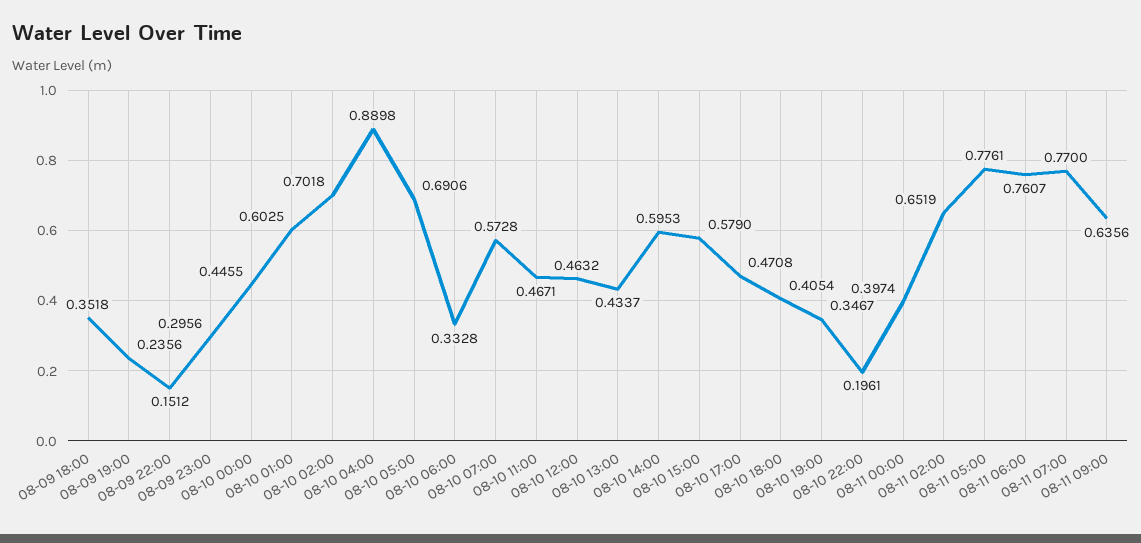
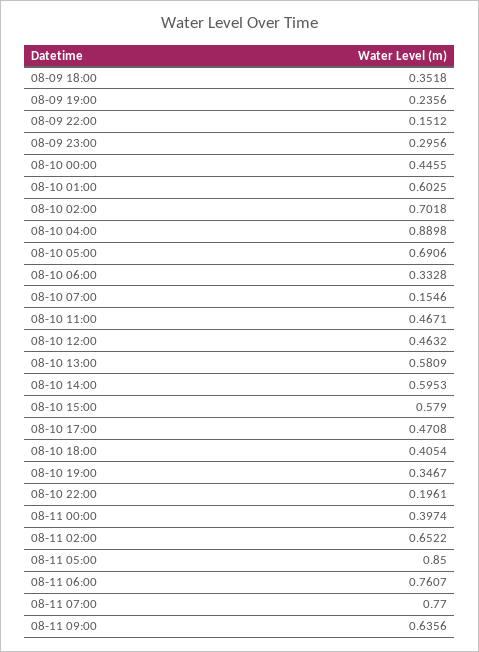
08-10 07:00: 0.5728 -> 0.1546
08-10 13:00: 0.4337 -> 0.5809
08-11 02:00: 0.6519 -> 0.6522
08-11 05:00: 0.7761 -> 0.85

